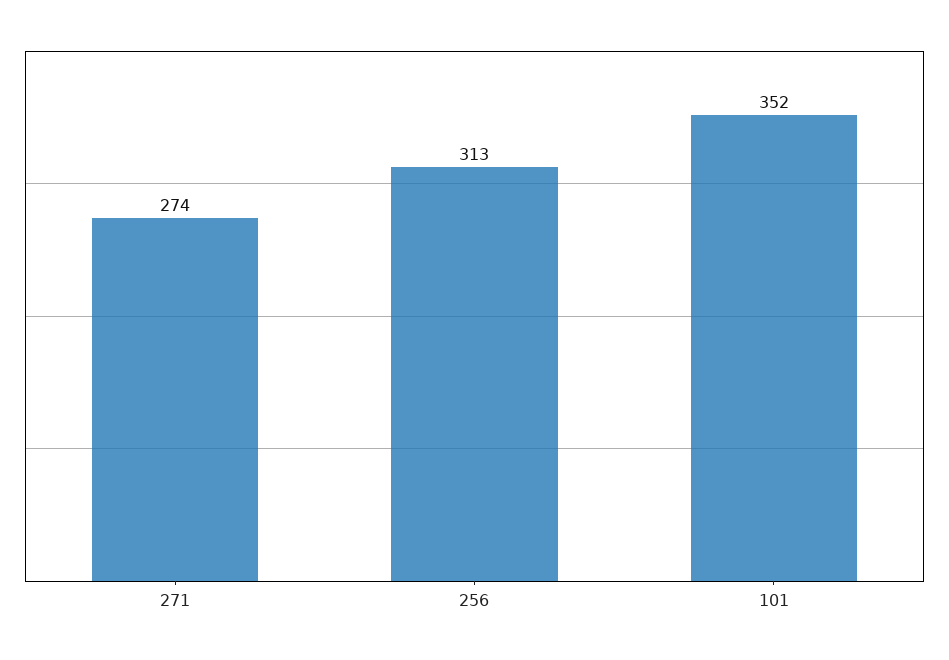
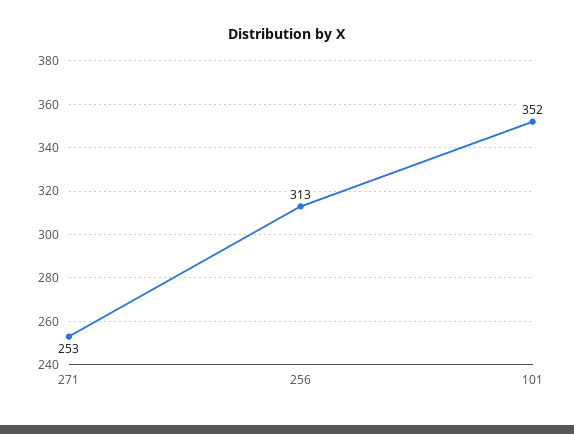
271: 274 -> 253

